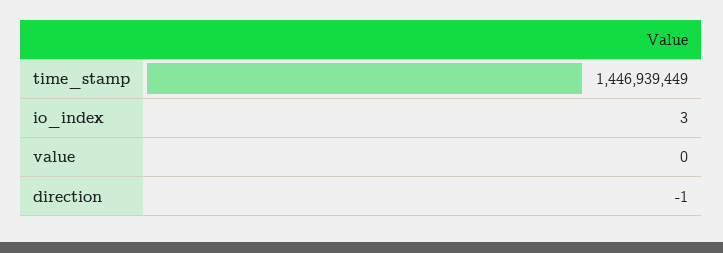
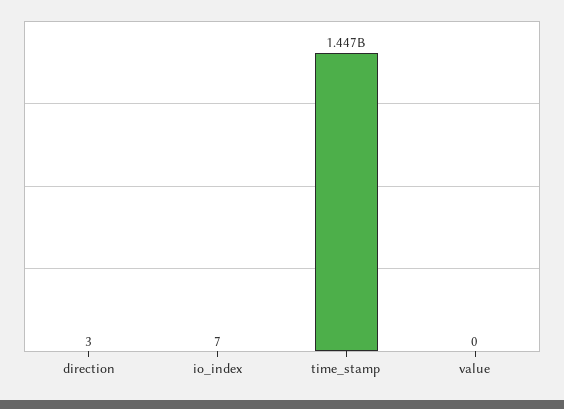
io_index: 3 -> 7
direction: -1 -> 3

